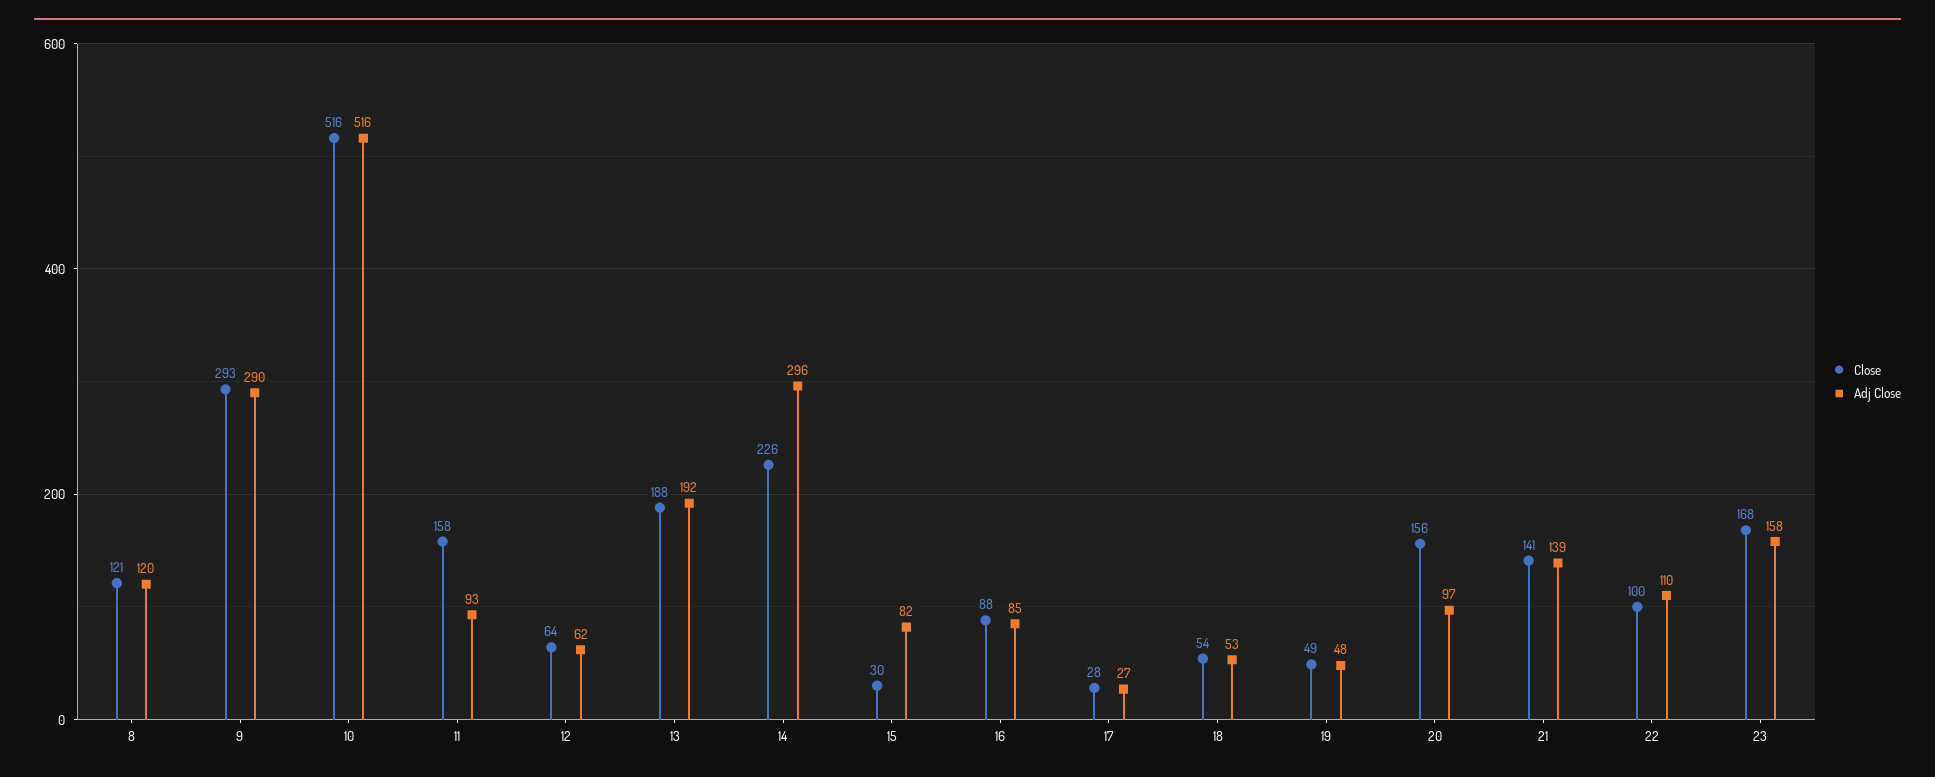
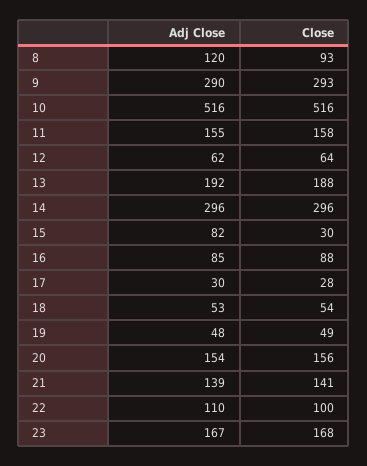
Close, 8: 121 -> 93
Adj Close, 11: 93 -> 155
Close, 14: 226 -> 296
Adj Close, 17: 27 -> 30
Adj Close, 20: 97 -> 154
Adj Close, 23: 158 -> 167

